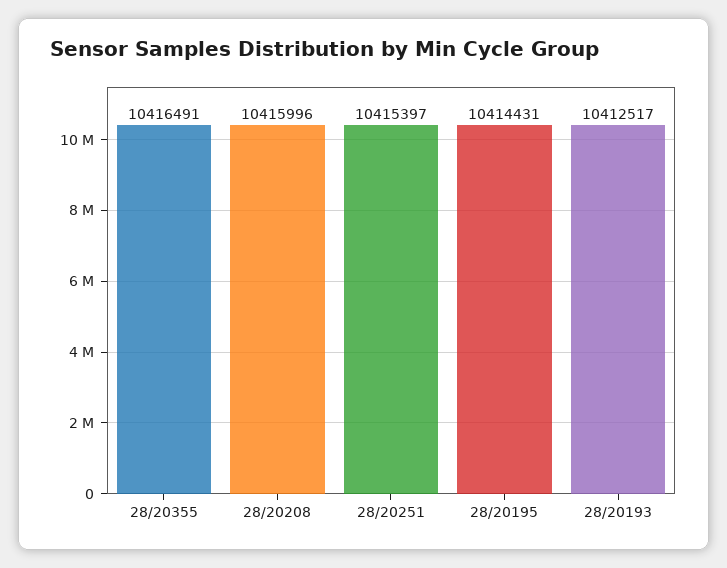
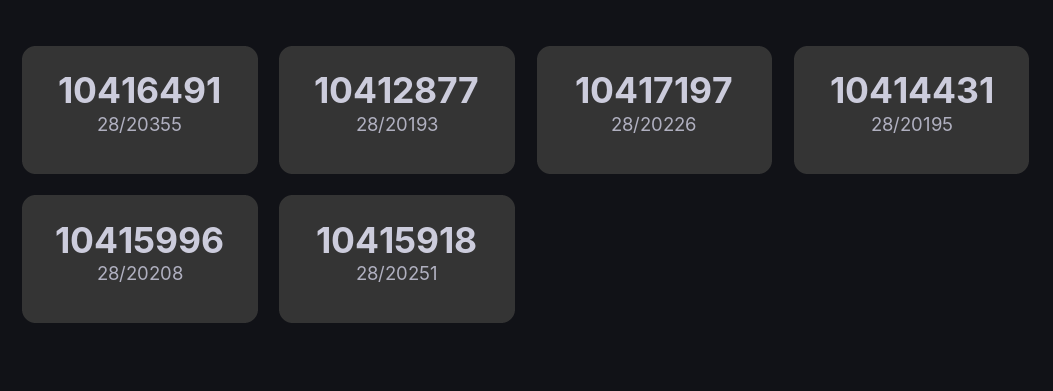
28/20251: 10415397 -> 10415918
28/20193: 10412517 -> 10412877
28/20226: none -> 10417197

